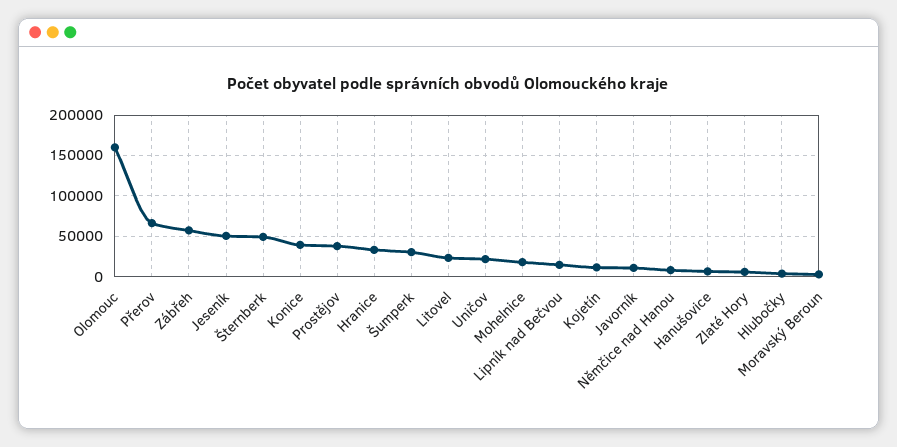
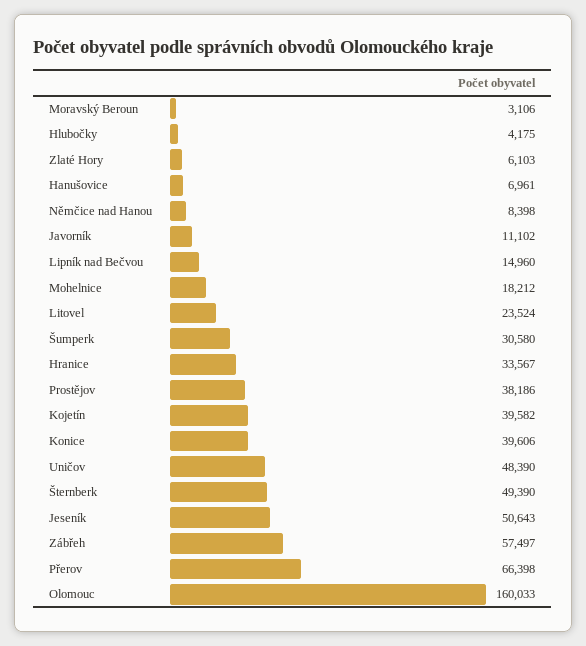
Uničov: 20000 -> 48390
Kojetín: 10000 -> 39582

